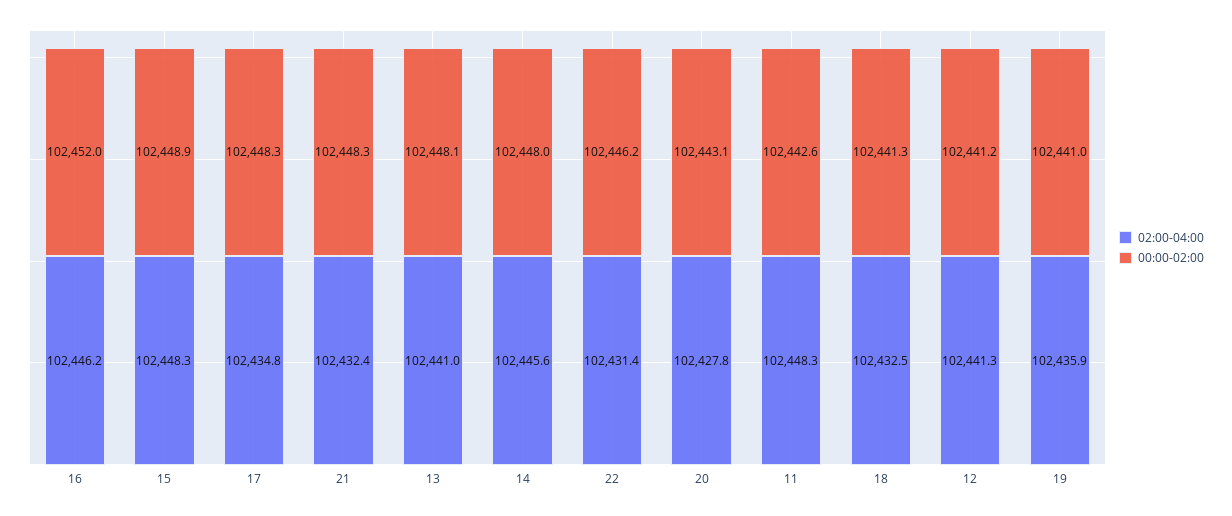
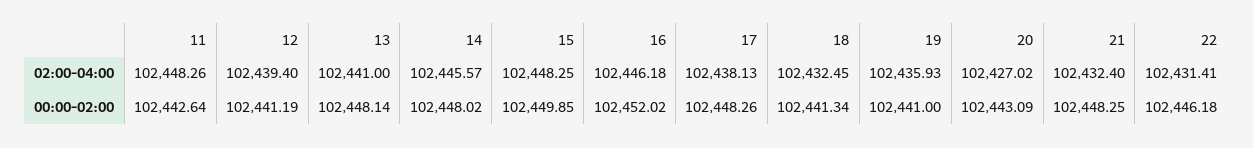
00:00-02:00, 15: 102448.9 -> 102449.85
02:00-04:00, 17: 102434.8 -> 102438.13
02:00-04:00, 20: 102427.8 -> 102427.02
02:00-04:00, 12: 102441.3 -> 102439.4

